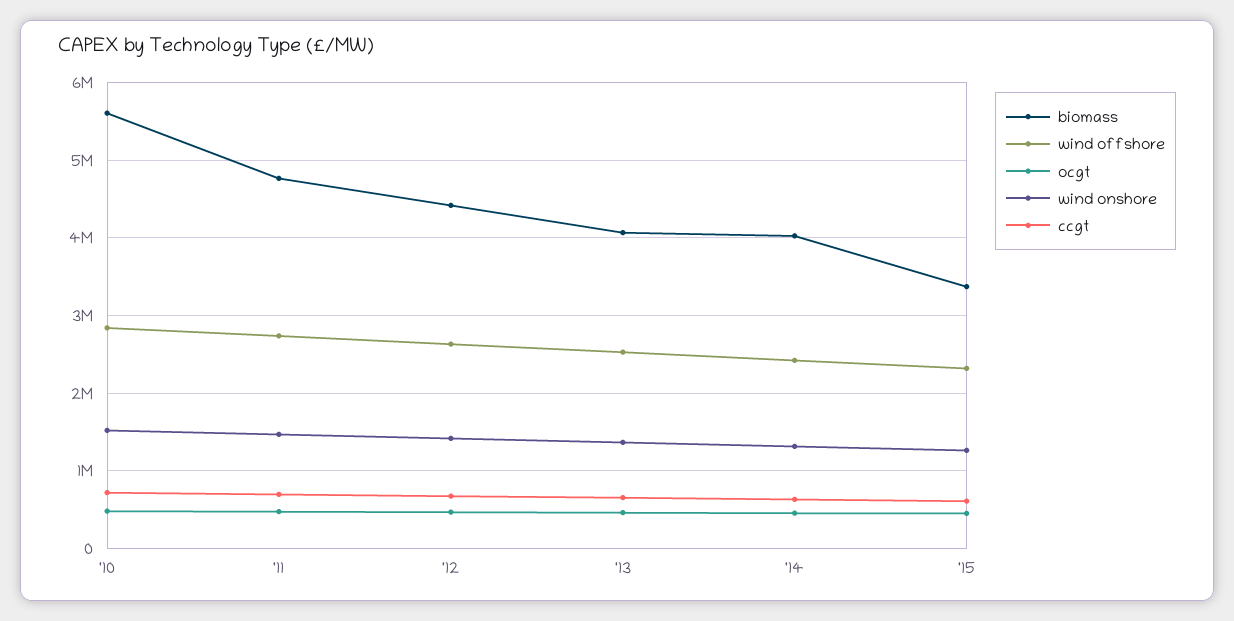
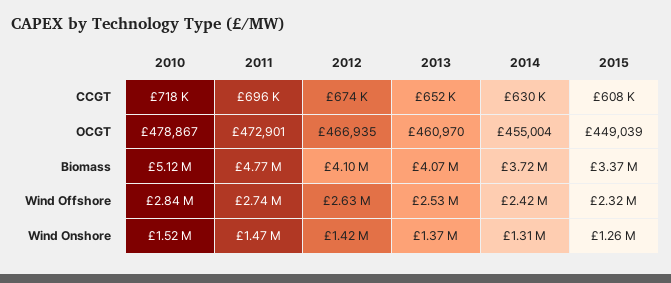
biomass, '10: 5600000 -> 5120000
biomass, '12: 4400000 -> 4100000
biomass, '14: 4000000 -> 3720000

